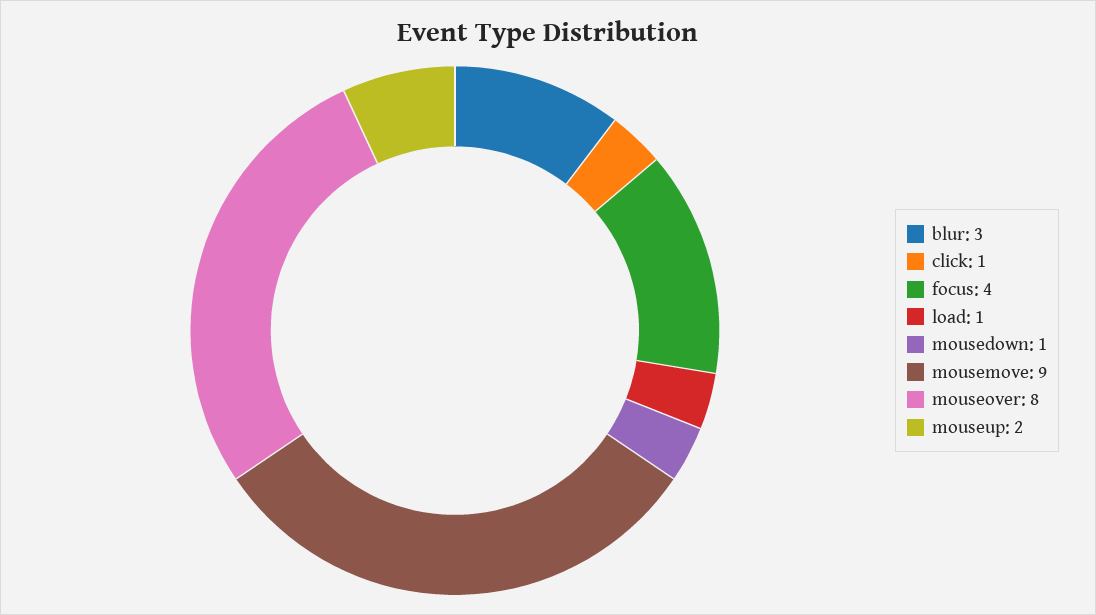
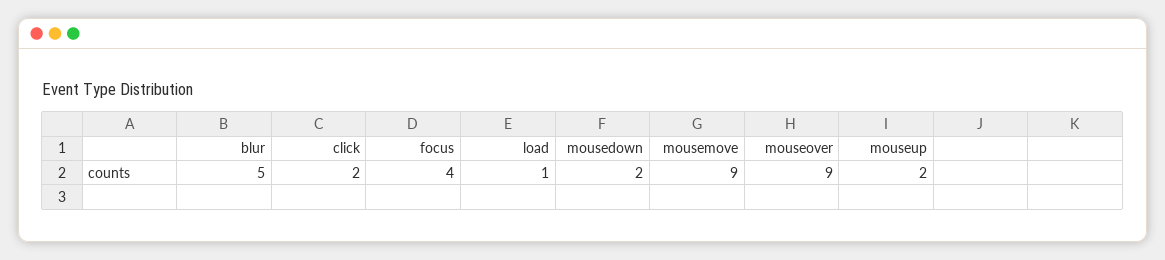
blur: 3 -> 5
click: 1 -> 2
mousedown: 1 -> 2
mouseover: 8 -> 9

